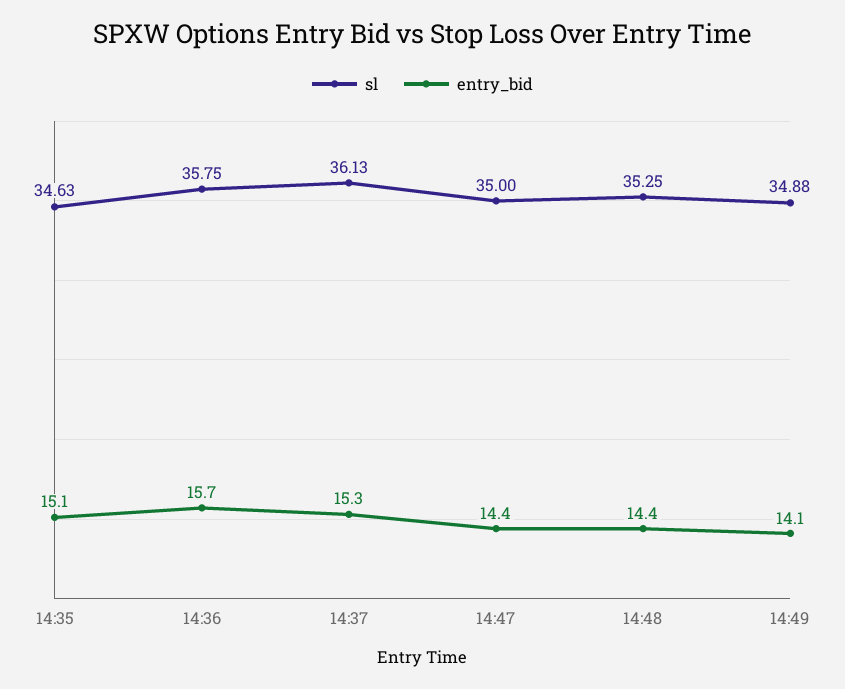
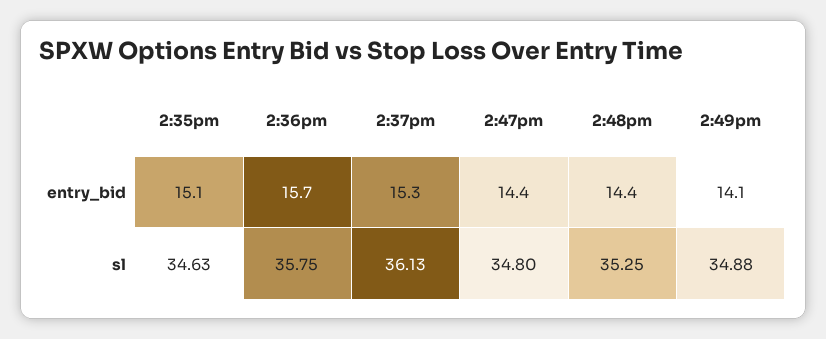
sl, 14:47: 35 -> 34.8

